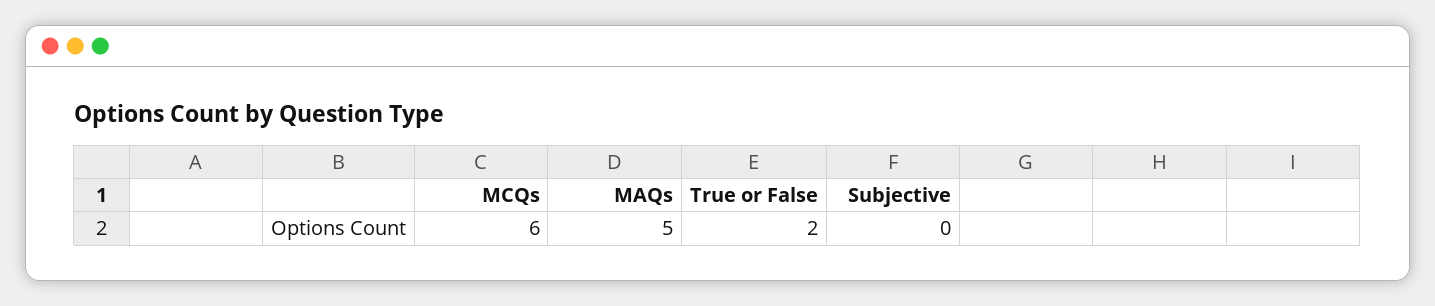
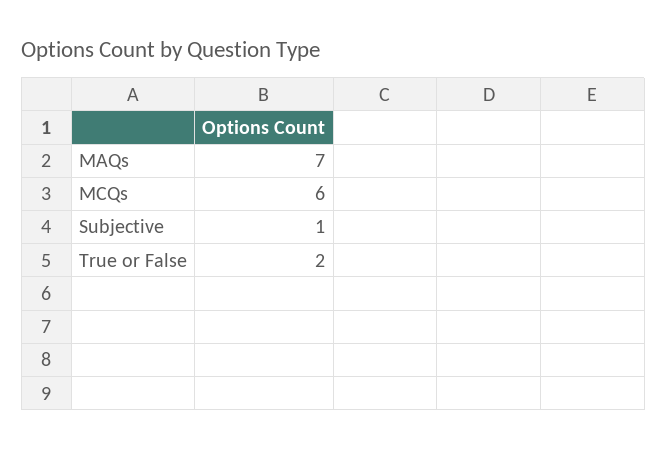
MAQs: 5 -> 7
Subjective: 0 -> 1

